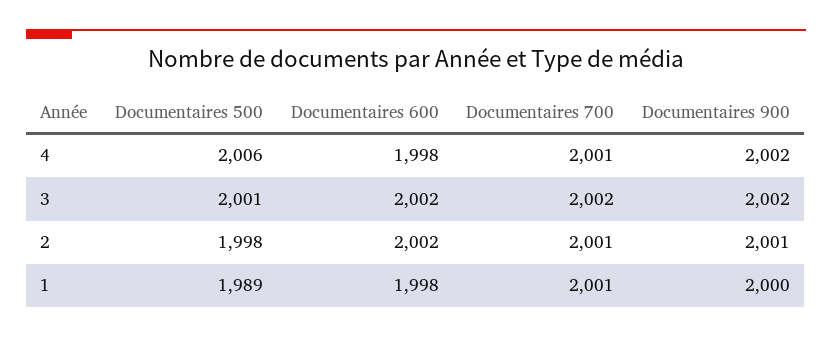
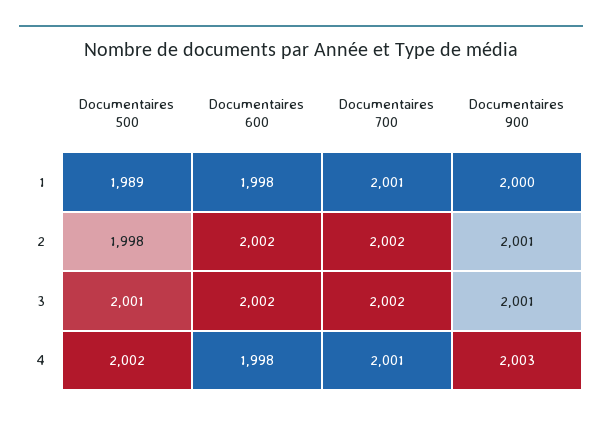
Documentaires 500, 4: 2006 -> 2002
Documentaires 900, 4: 2002 -> 2003
Documentaires 900, 3: 2002 -> 2001
Documentaires 700, 2: 2001 -> 2002

